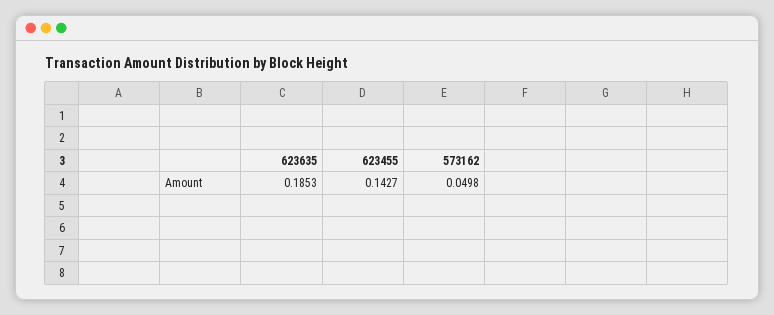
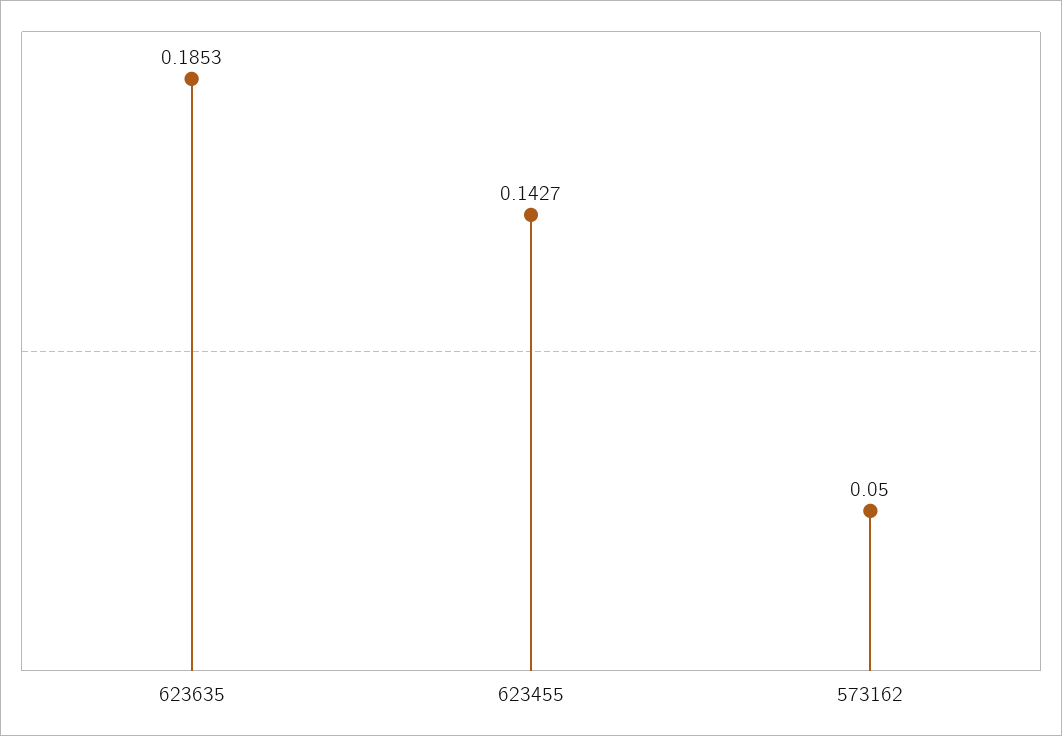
573162: 0.0498 -> 0.05

